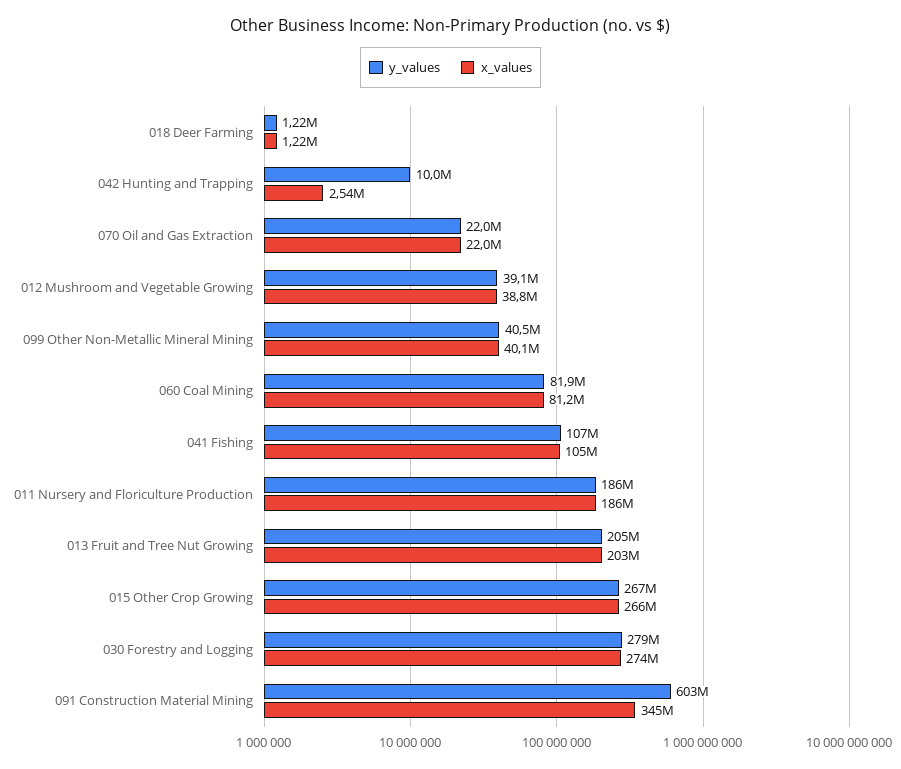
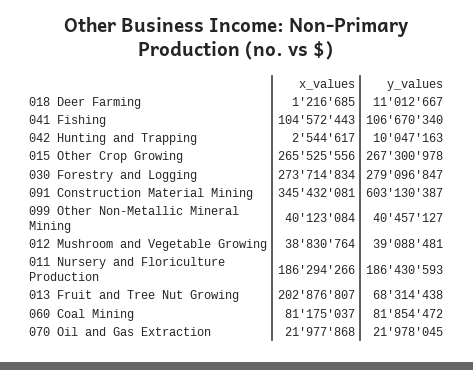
y_values, 018 Deer Farming: 1220000 -> 11012667
y_values, 013 Fruit and Tree Nut Growing: 205000000 -> 68314438

